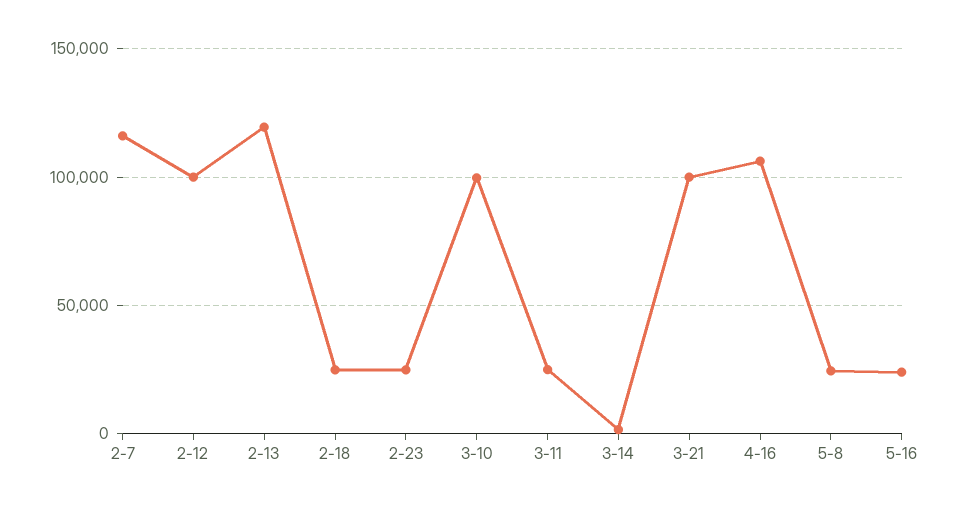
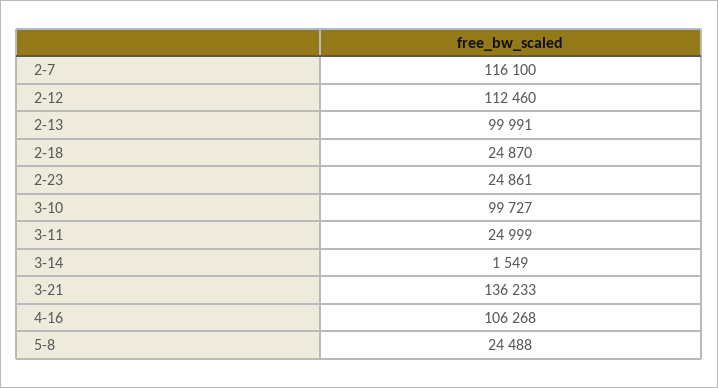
2-12: 100000 -> 112460
2-13: 120000 -> 99991
3-21: 100000 -> 136233
5-16: 25000 -> none

